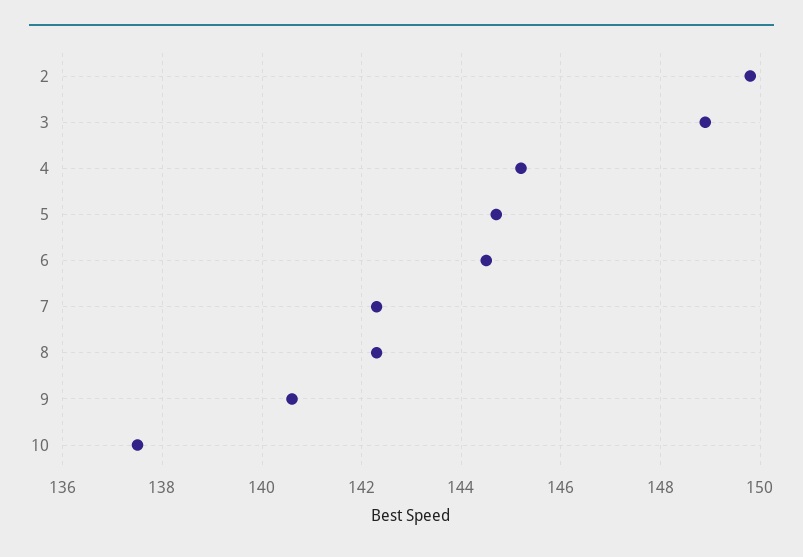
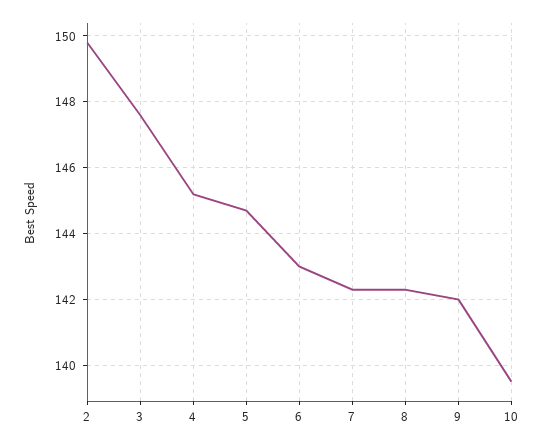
3: 149 -> 147.5
6: 144.5 -> 143
9: 140.5 -> 142
10: 137.5 -> 139.5

